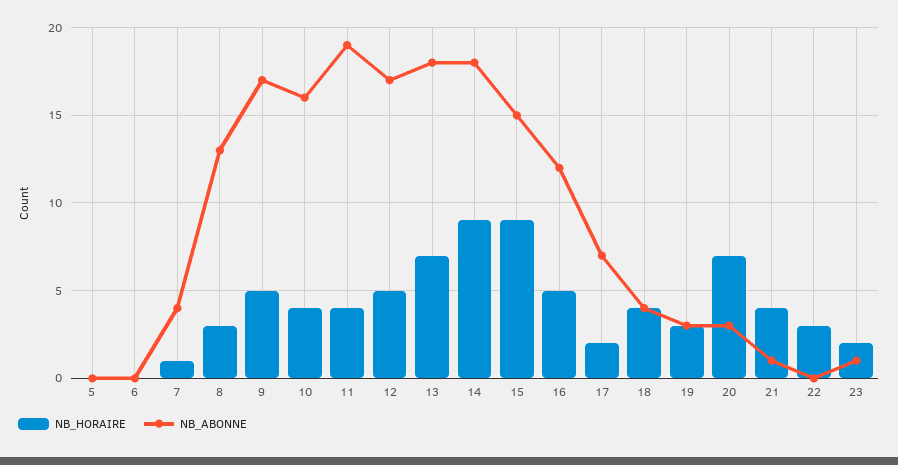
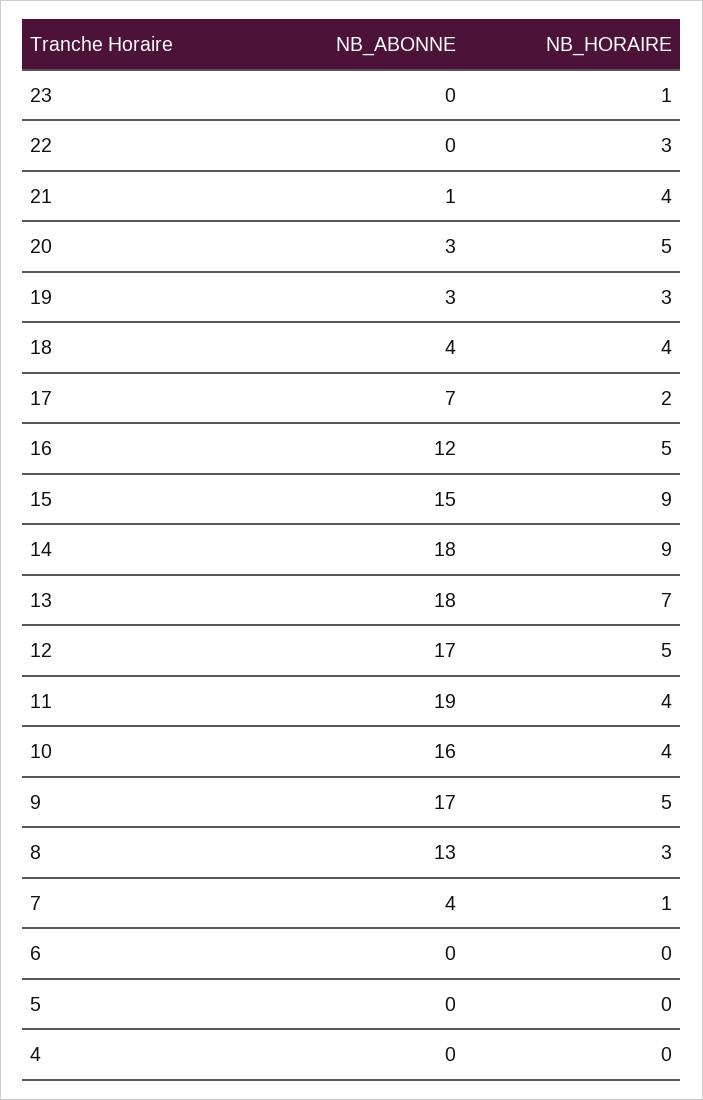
NB_HORAIRE, 20: 7 -> 5
NB_HORAIRE, 23: 2 -> 1
NB_ABONNE, 23: 1 -> 0
NB_ABONNE, 4: none -> 0
NB_HORAIRE, 4: none -> 0

